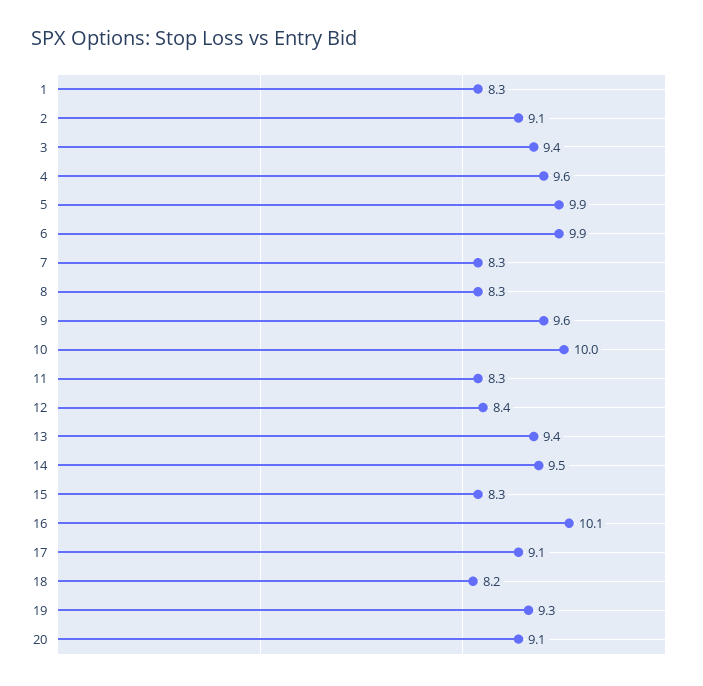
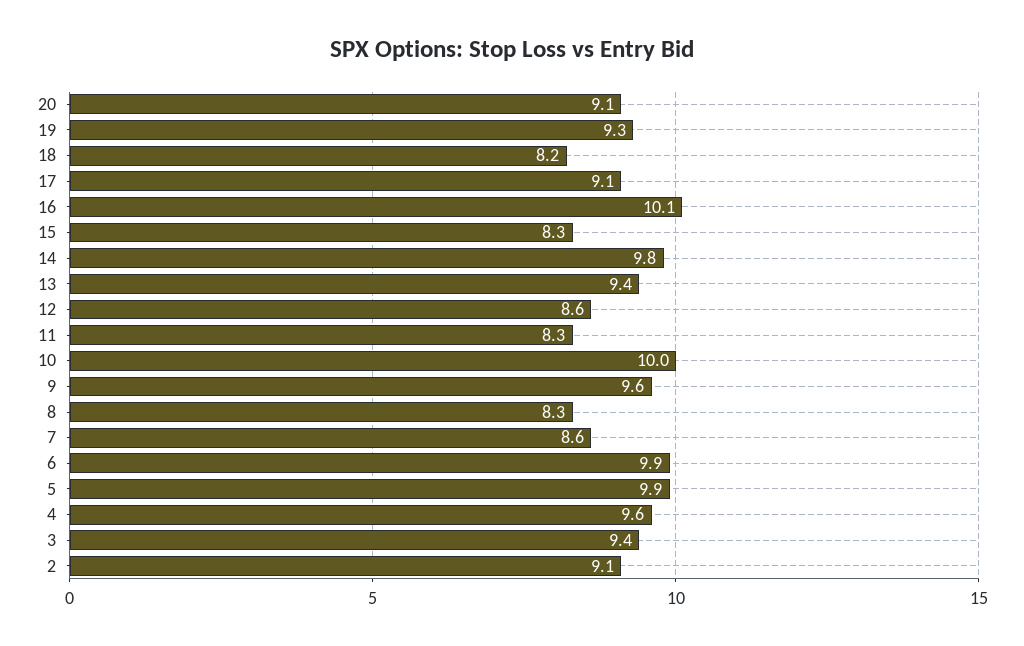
1: 8.3 -> none
7: 8.3 -> 8.6
12: 8.4 -> 8.6
14: 9.5 -> 9.8

